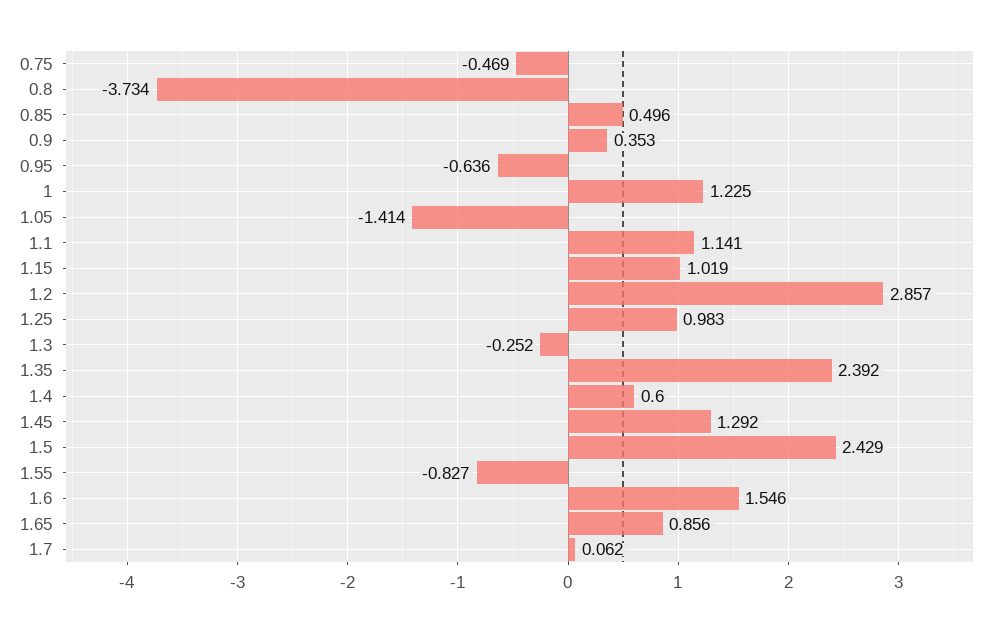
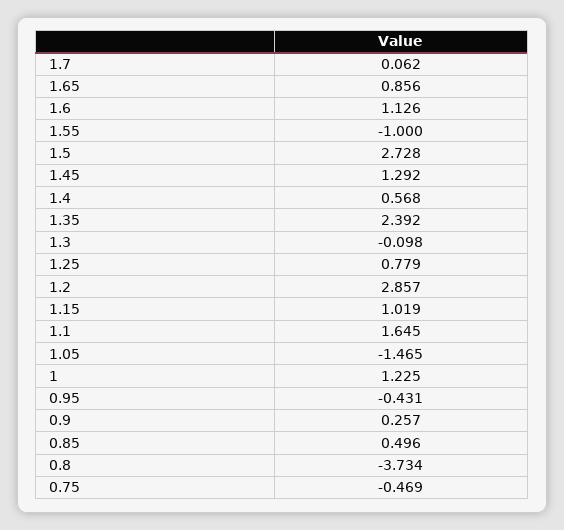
0.9: 0.353 -> 0.257
0.95: -0.636 -> -0.431
1.05: -1.414 -> -1.465
1.1: 1.141 -> 1.645
1.25: 0.983 -> 0.779
1.3: -0.252 -> -0.098
1.4: 0.6 -> 0.568
1.5: 2.429 -> 2.728
1.55: -0.827 -> -1
1.6: 1.546 -> 1.126

